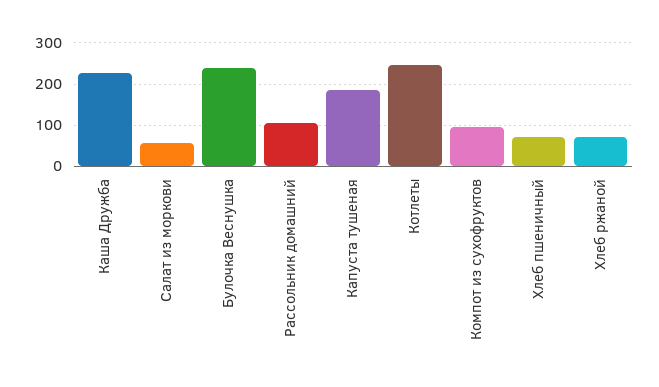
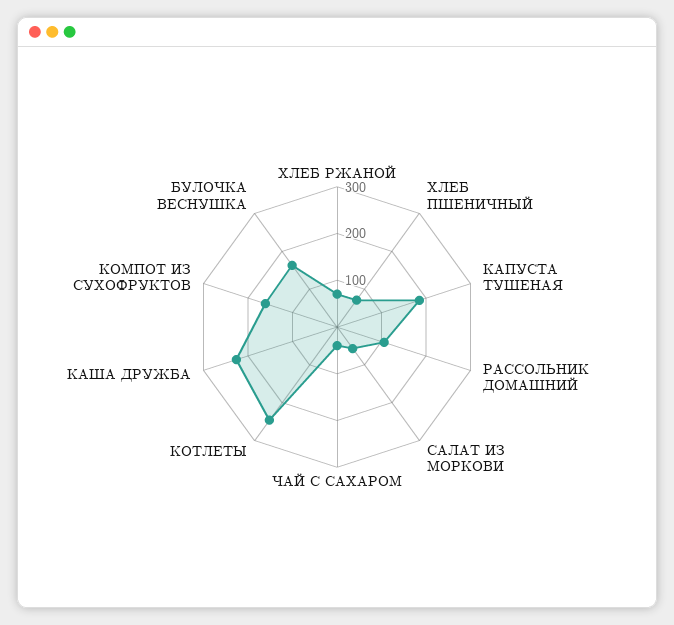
Булочка Веснушка: 240 -> 160
Компот из сухофруктов: 100 -> 160
ЧАЙ С САХАРОМ: none -> 40

